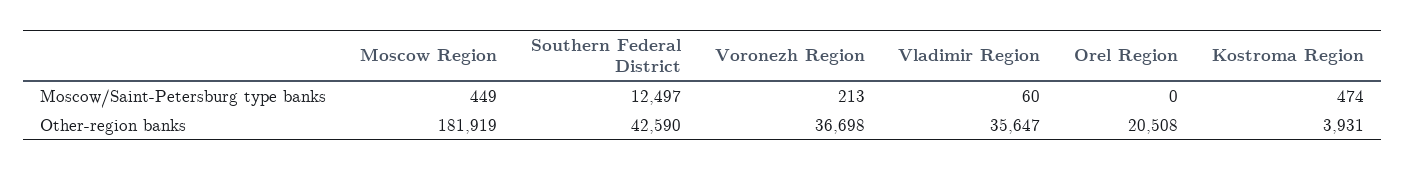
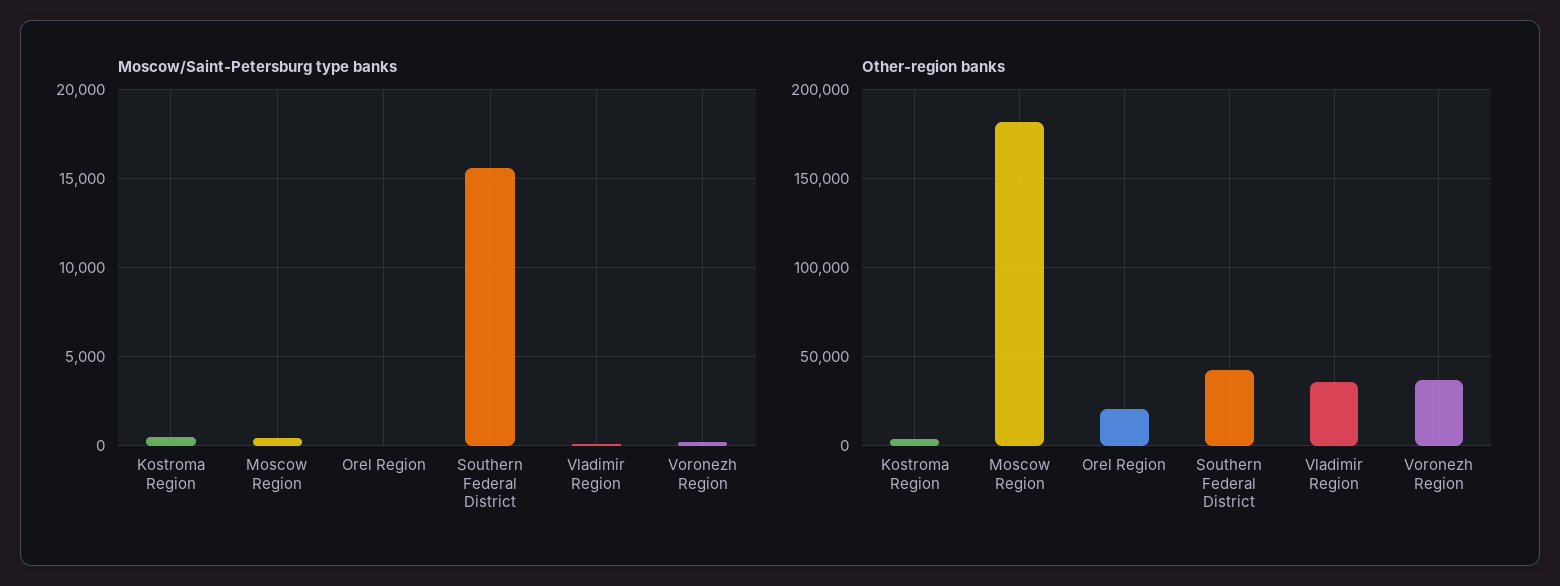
Moscow/Saint-Petersburg type banks, Southern Federal District: 12497 -> 15500

